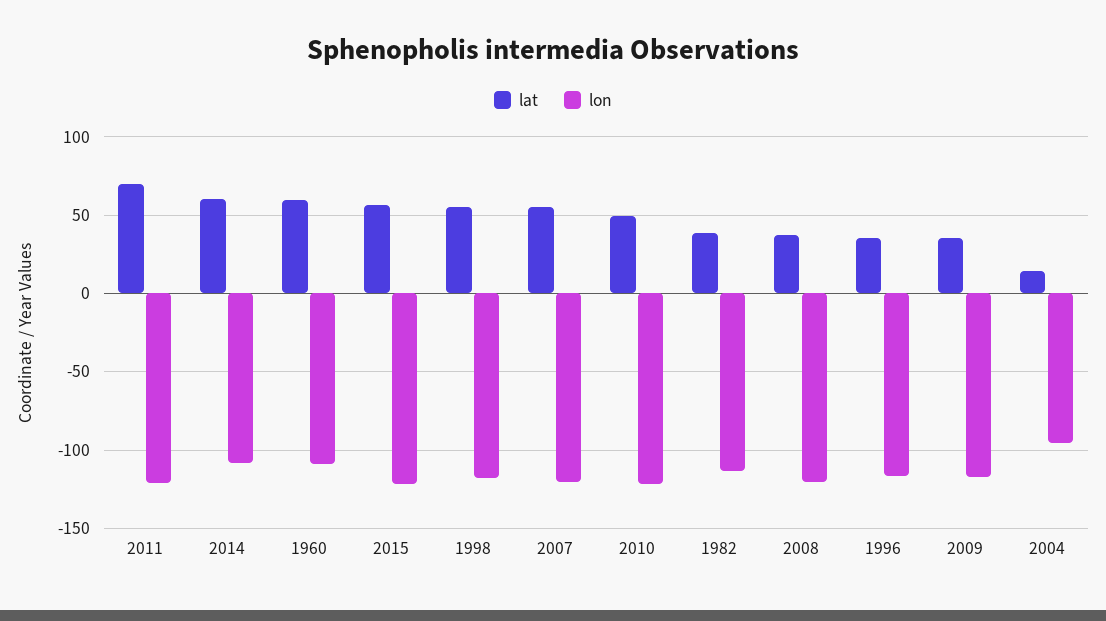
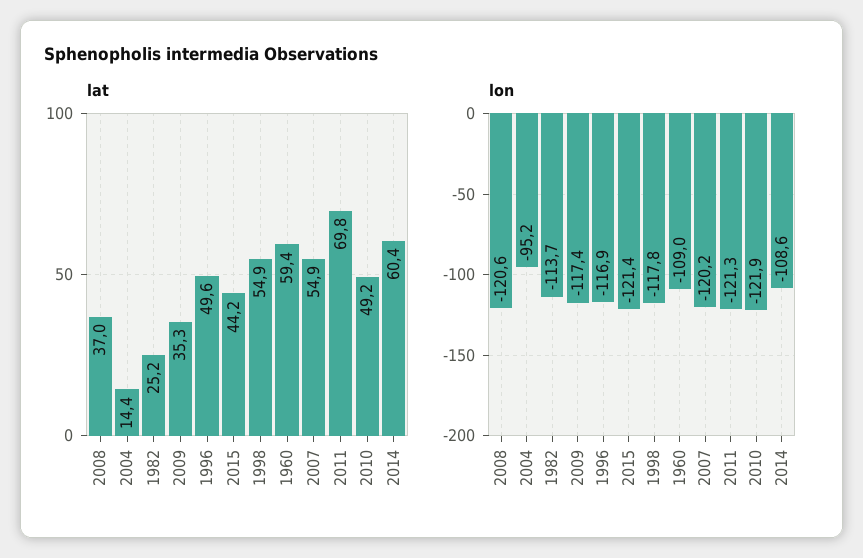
lat, 2015: 55 -> 44.2
lat, 1982: 40 -> 25.2
lat, 1996: 35 -> 49.6

